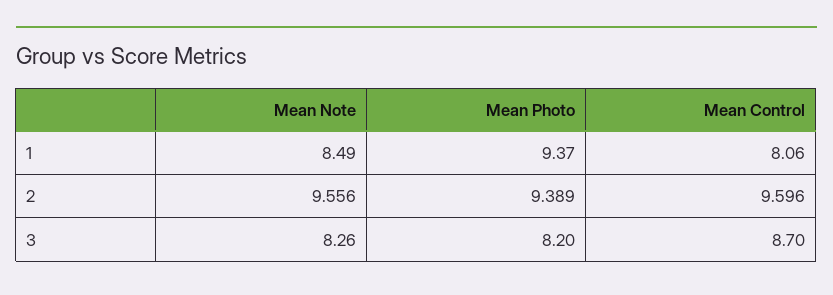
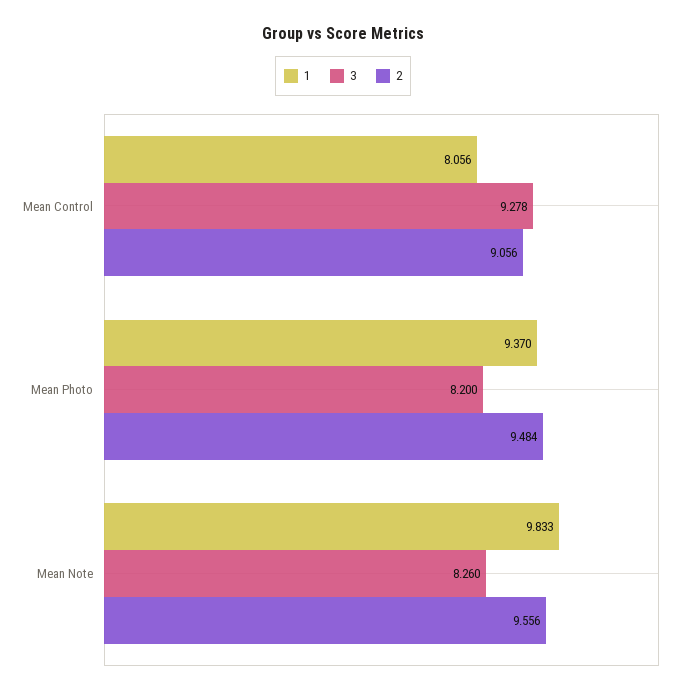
1, Mean Note: 8.49 -> 9.833
2, Mean Photo: 9.389 -> 9.484
2, Mean Control: 9.596 -> 9.056
3, Mean Control: 8.7 -> 9.278

